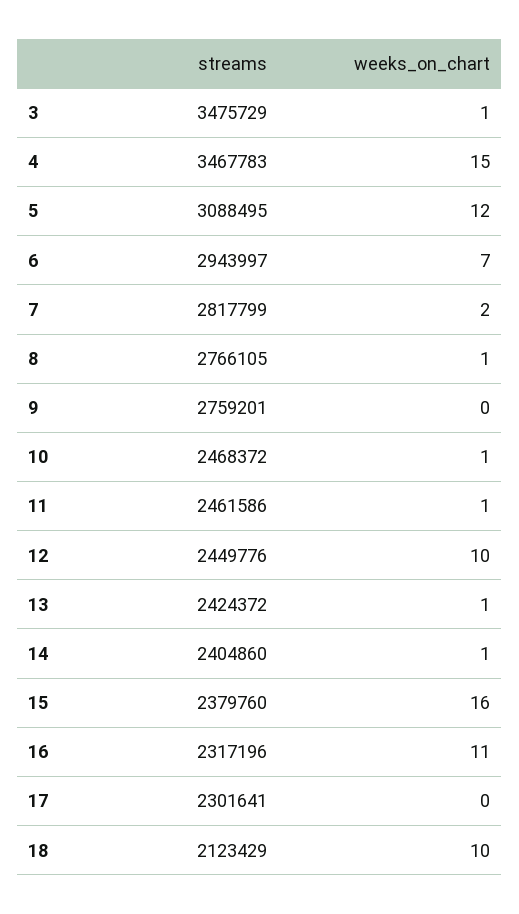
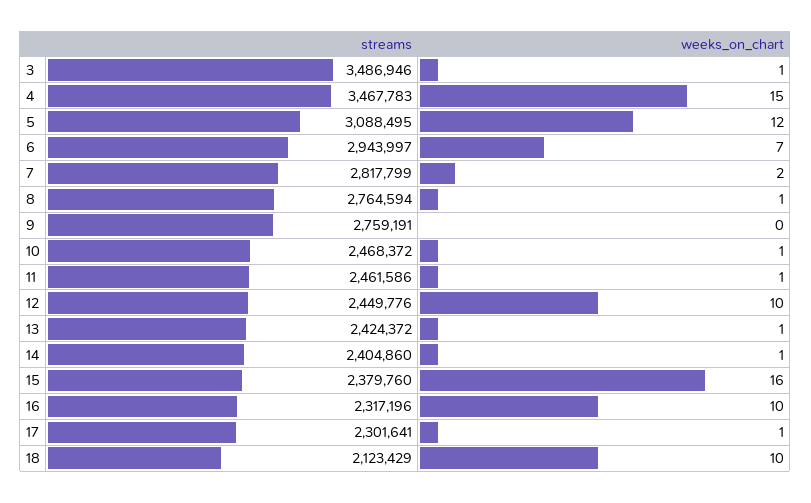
streams, 3: 3475729 -> 3486946
streams, 8: 2766105 -> 2764594
streams, 9: 2759201 -> 2759191
weeks_on_chart, 16: 11 -> 10
weeks_on_chart, 17: 0 -> 1

